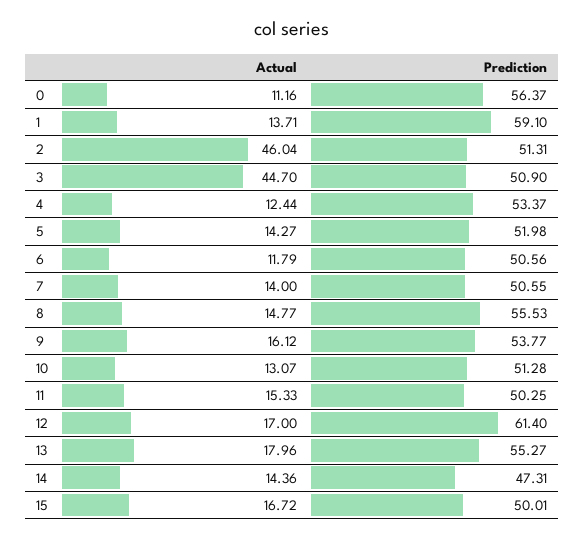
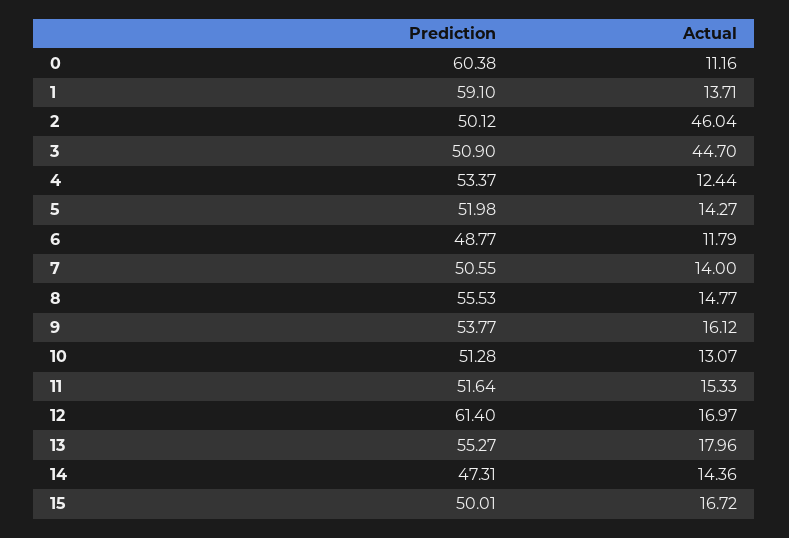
Prediction, 0: 56.37 -> 60.38
Prediction, 2: 51.31 -> 50.12
Prediction, 6: 50.56 -> 48.77
Prediction, 11: 50.25 -> 51.64
Actual, 12: 17 -> 16.97

